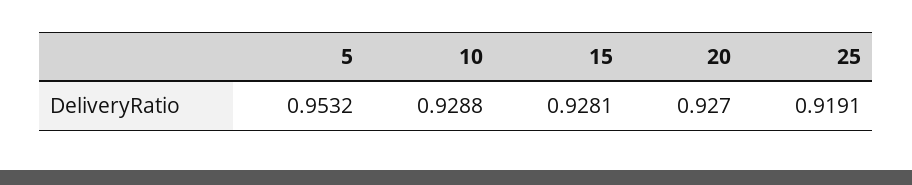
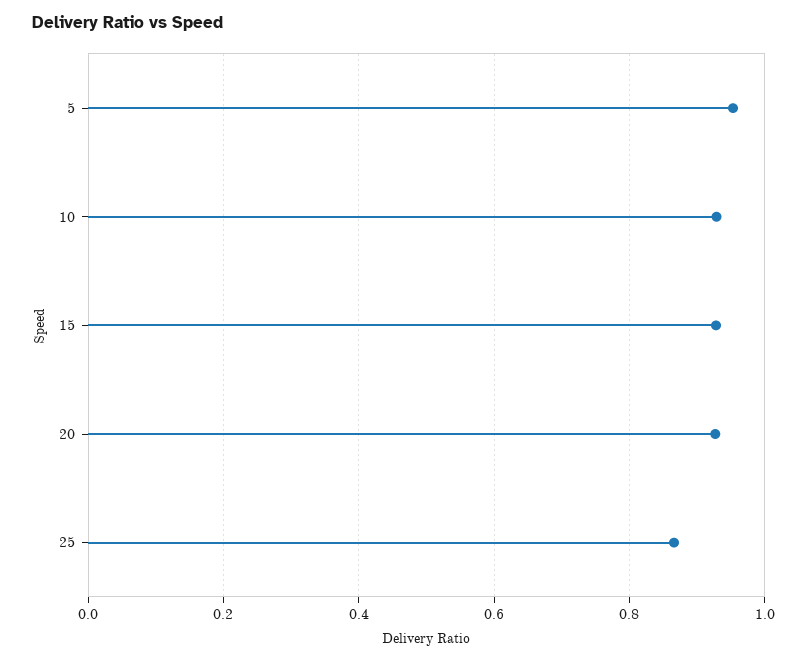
25: 0.9191 -> 0.86

